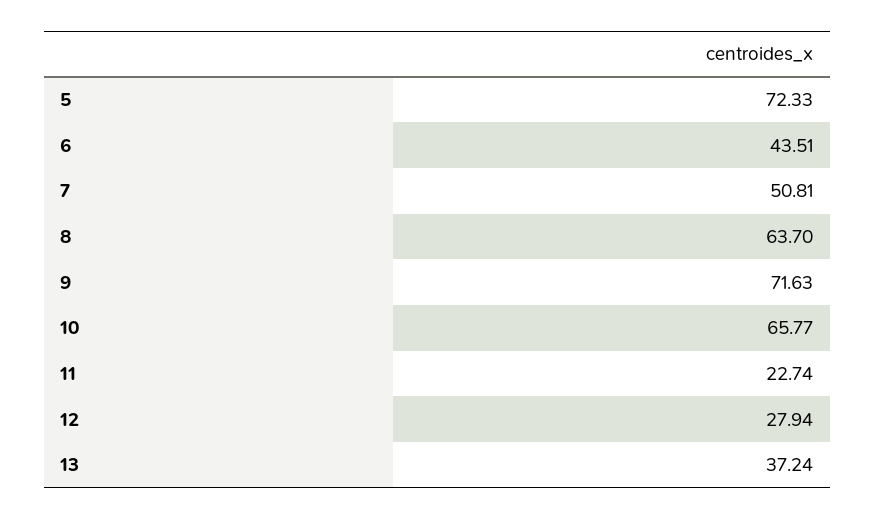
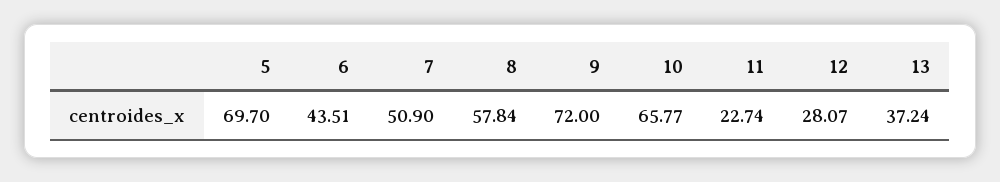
5: 72.33 -> 69.7
7: 50.81 -> 50.9
8: 63.7 -> 57.84
9: 71.63 -> 72
12: 27.94 -> 28.07

